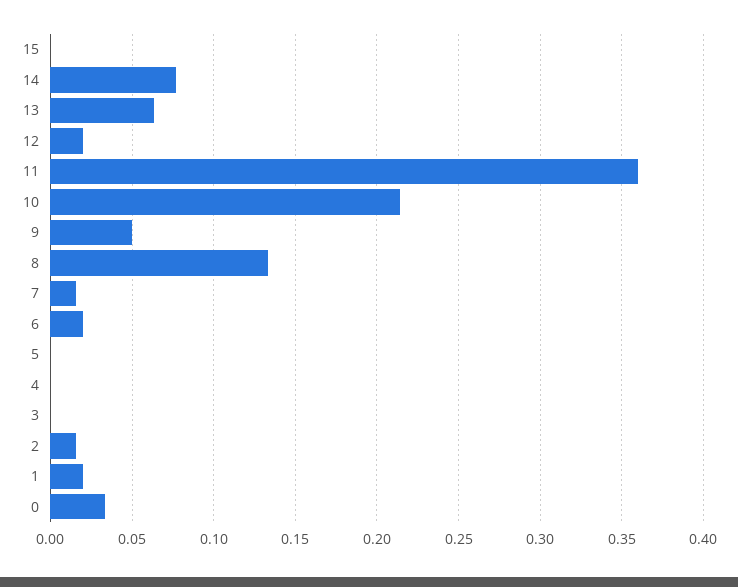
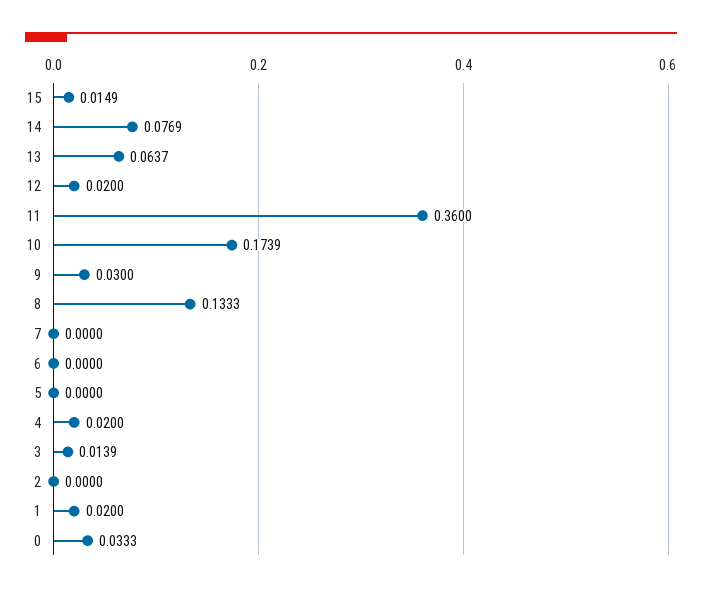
15: 0 -> 0.0149
10: 0.215 -> 0.1739
9: 0.05 -> 0.03
7: 0.015 -> 0
6: 0.02 -> 0
4: 0 -> 0.02
3: 0 -> 0.0139
2: 0.015 -> 0

